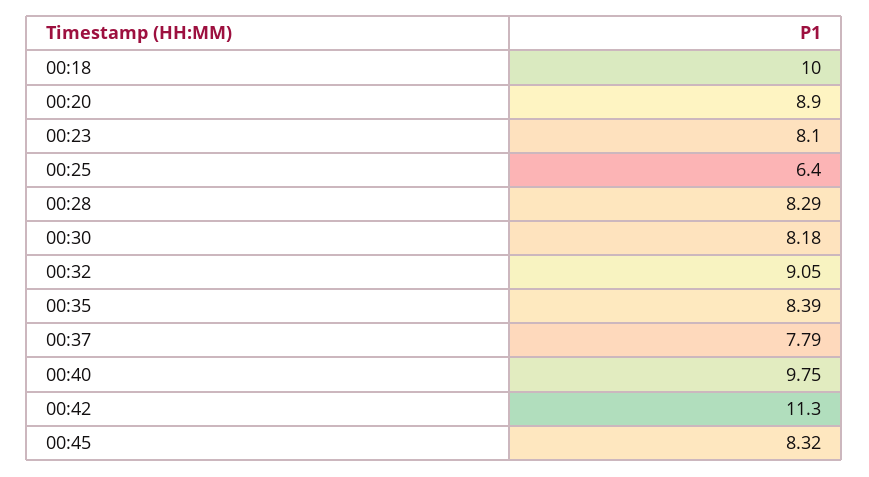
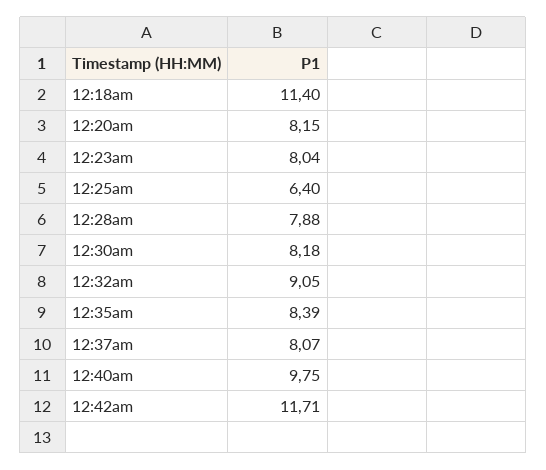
00:18: 10 -> 11.4
00:20: 8.9 -> 8.15
00:23: 8.1 -> 8.04
00:28: 8.29 -> 7.88
00:37: 7.79 -> 8.07
00:42: 11.3 -> 11.71
00:45: 8.32 -> none

